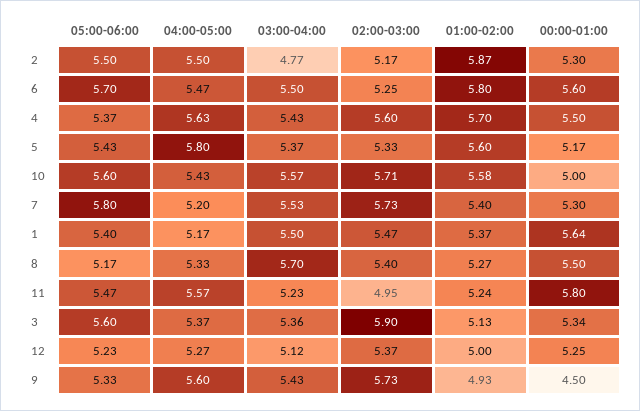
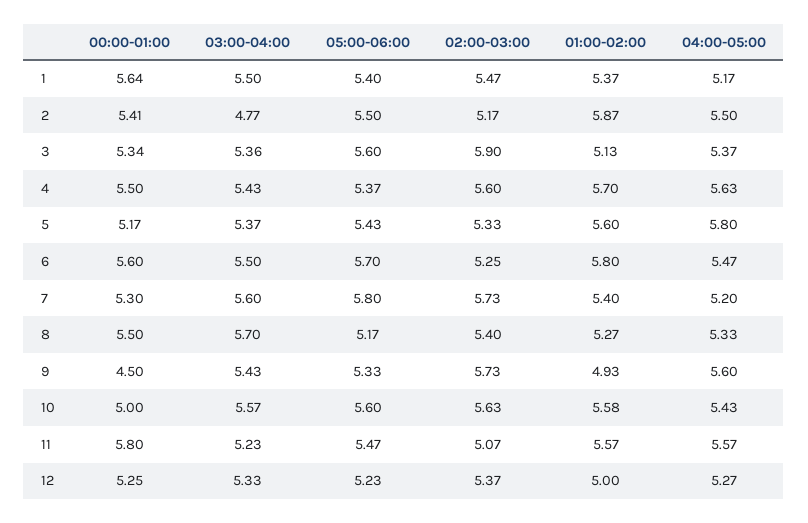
00:00-01:00, 2: 5.3 -> 5.41
02:00-03:00, 10: 5.71 -> 5.63
03:00-04:00, 7: 5.53 -> 5.6
02:00-03:00, 11: 4.95 -> 5.07
01:00-02:00, 11: 5.24 -> 5.57
03:00-04:00, 12: 5.12 -> 5.33

